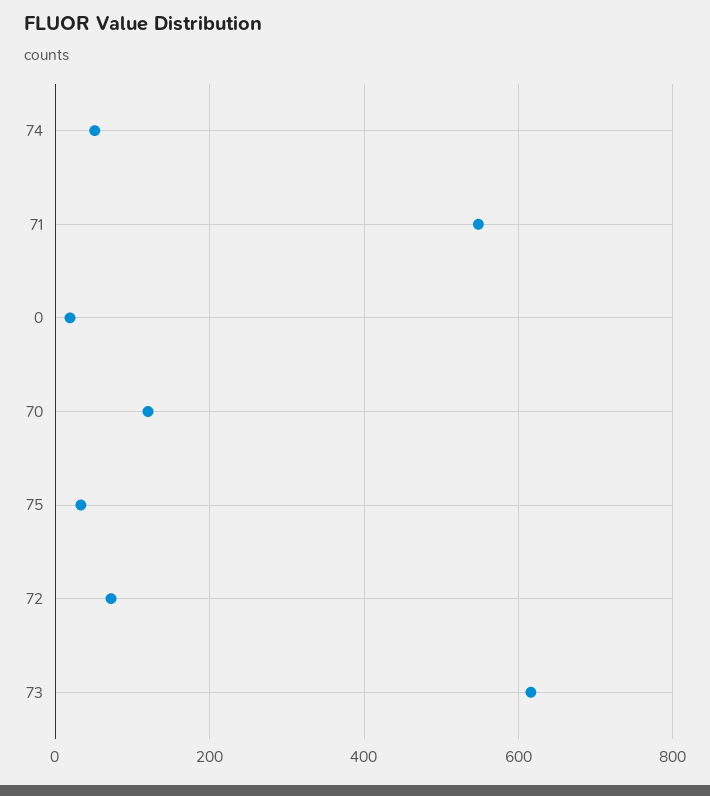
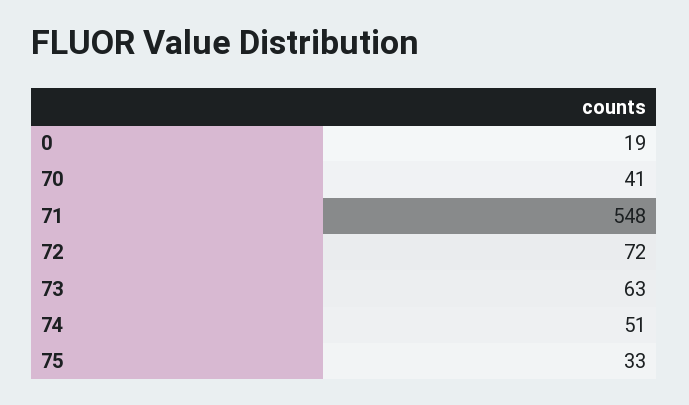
70: 120 -> 41
73: 620 -> 63

